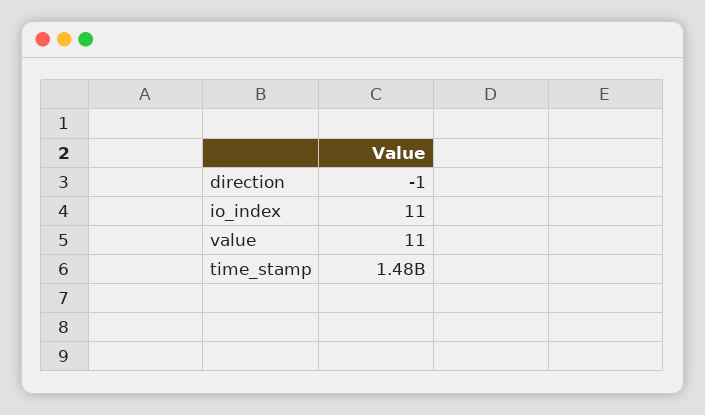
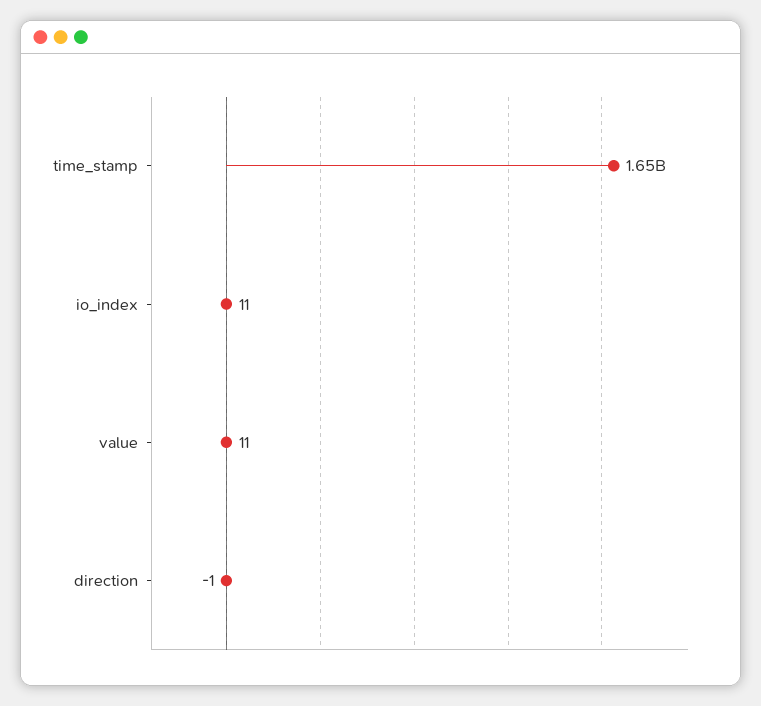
time_stamp: 1480000000 -> 1650000000

